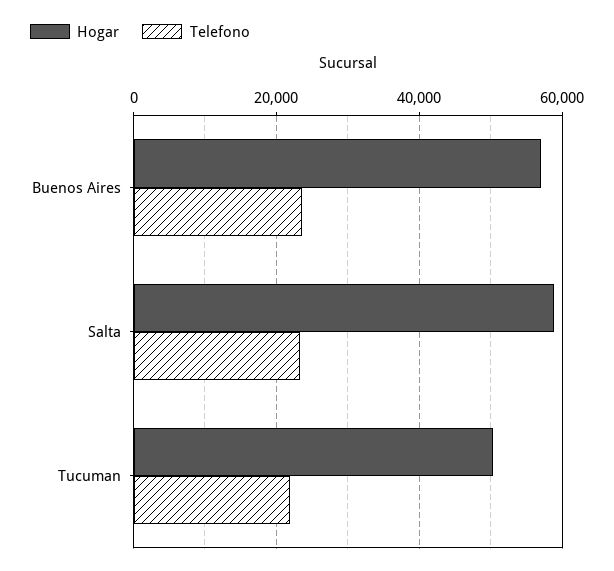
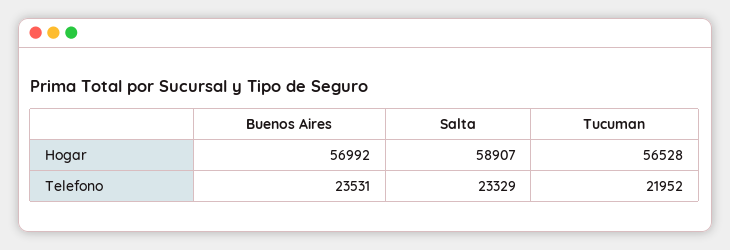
Hogar, Tucuman: 50000 -> 56528

